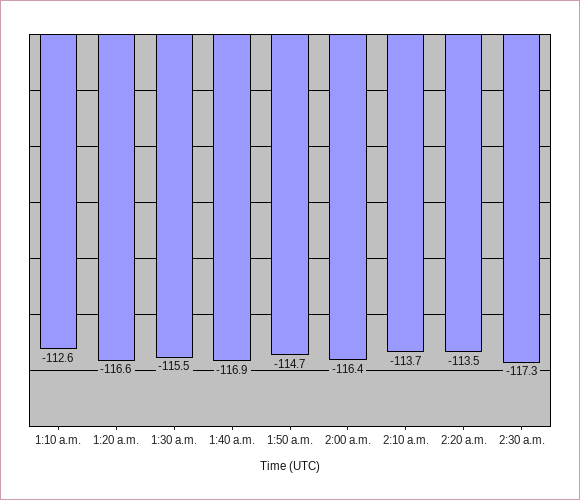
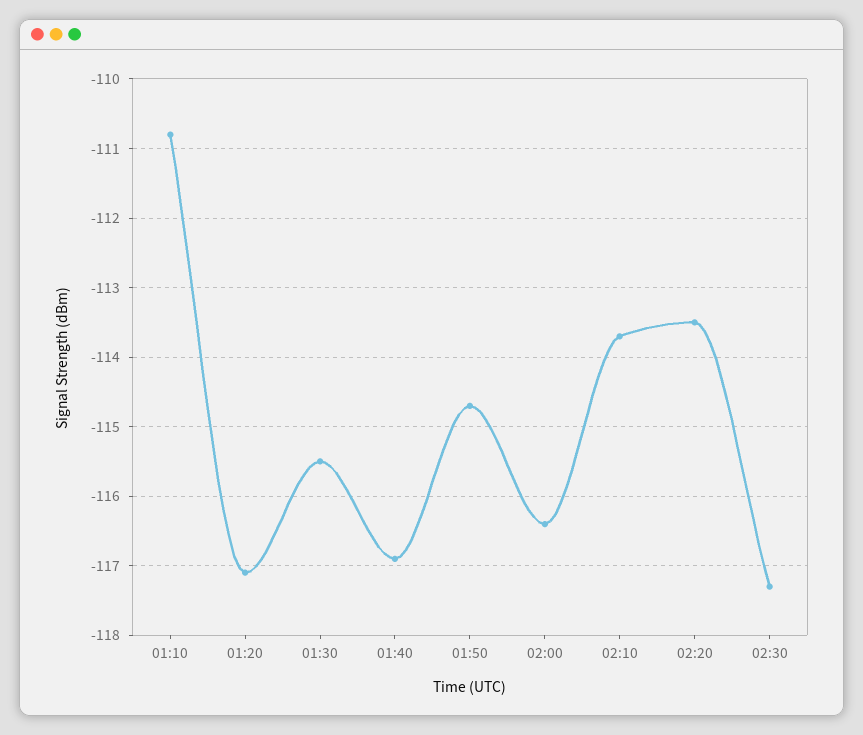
1:10 a.m.: -112.6 -> -110.8
1:20 a.m.: -116.6 -> -117.1

